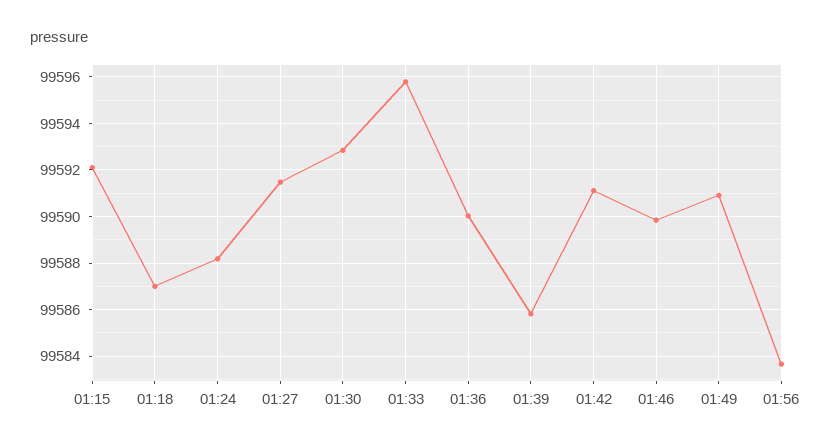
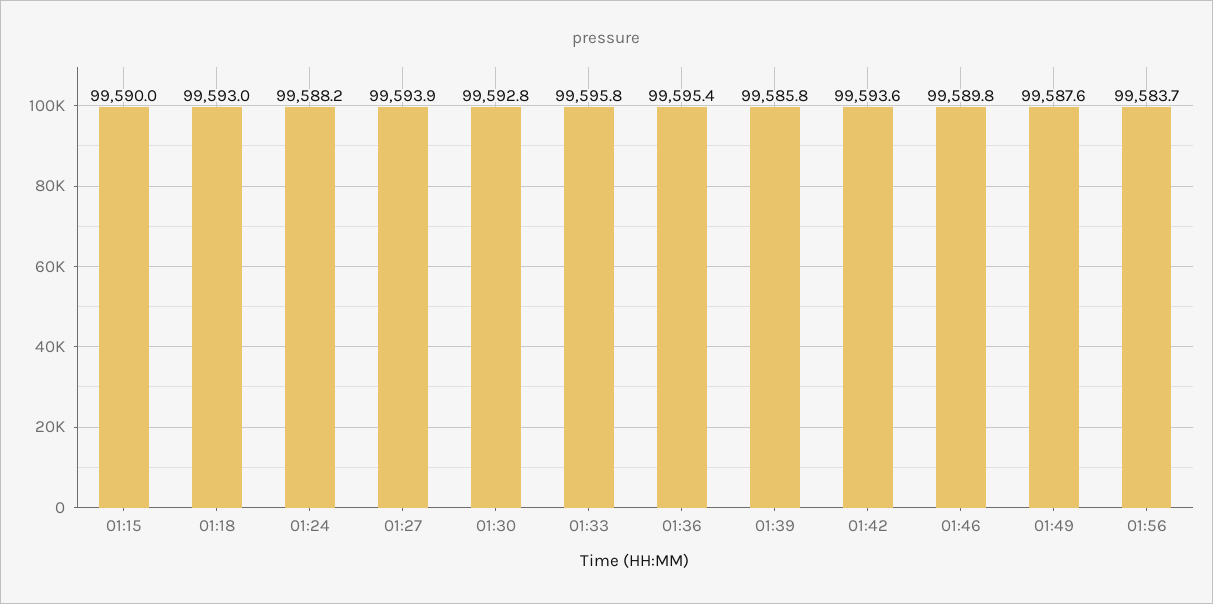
01:15: 99592 -> 99590
01:18: 99587 -> 99593
01:27: 99591.5 -> 99593.9
01:36: 99590 -> 99595.4
01:42: 99591 -> 99593.6
01:49: 99591 -> 99587.6

